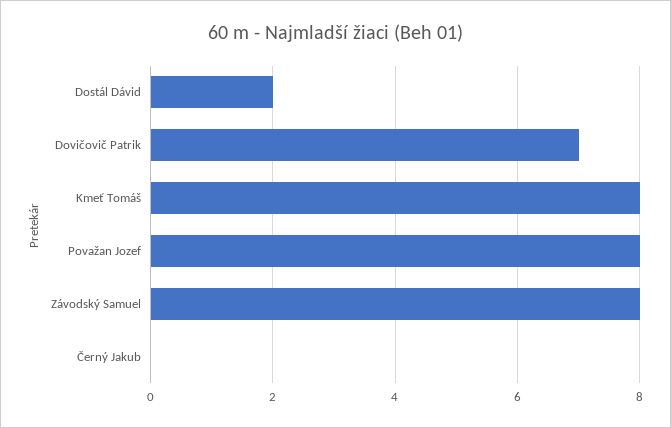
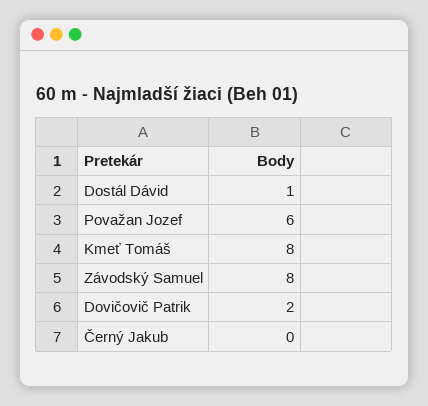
Dostál Dávid: 2 -> 1
Dovičovič Patrik: 7 -> 2
Považan Jozef: 8 -> 6

